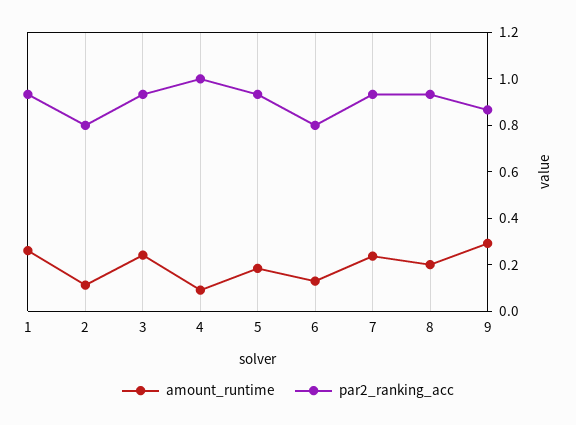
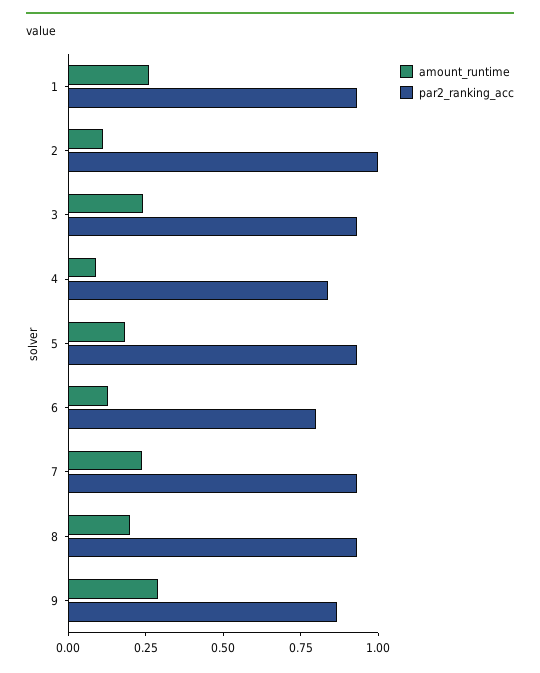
par2_ranking_acc, 2: 0.8 -> 1
par2_ranking_acc, 4: 1 -> 0.85

